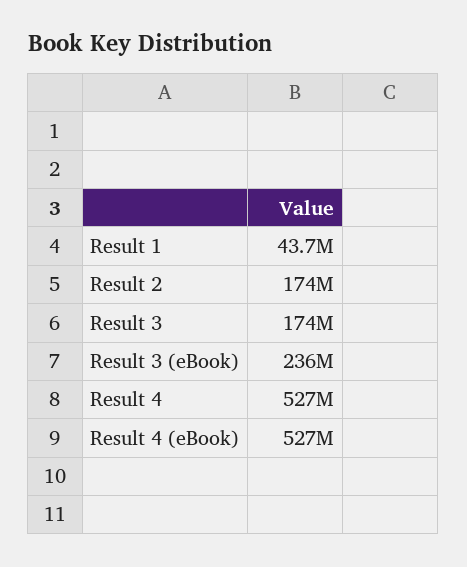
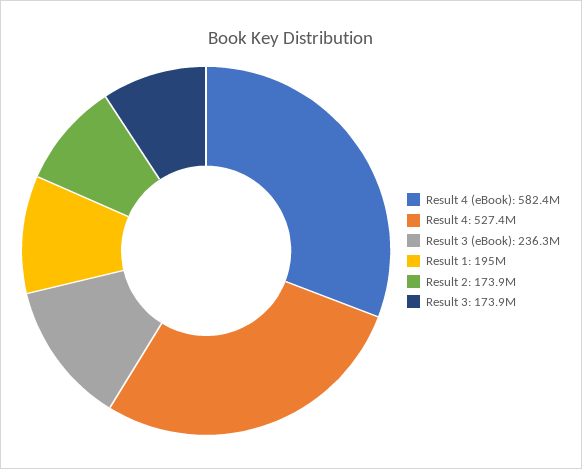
Result 1: 43700000 -> 195000000
Result 4 (eBook): 527000000 -> 582400000

